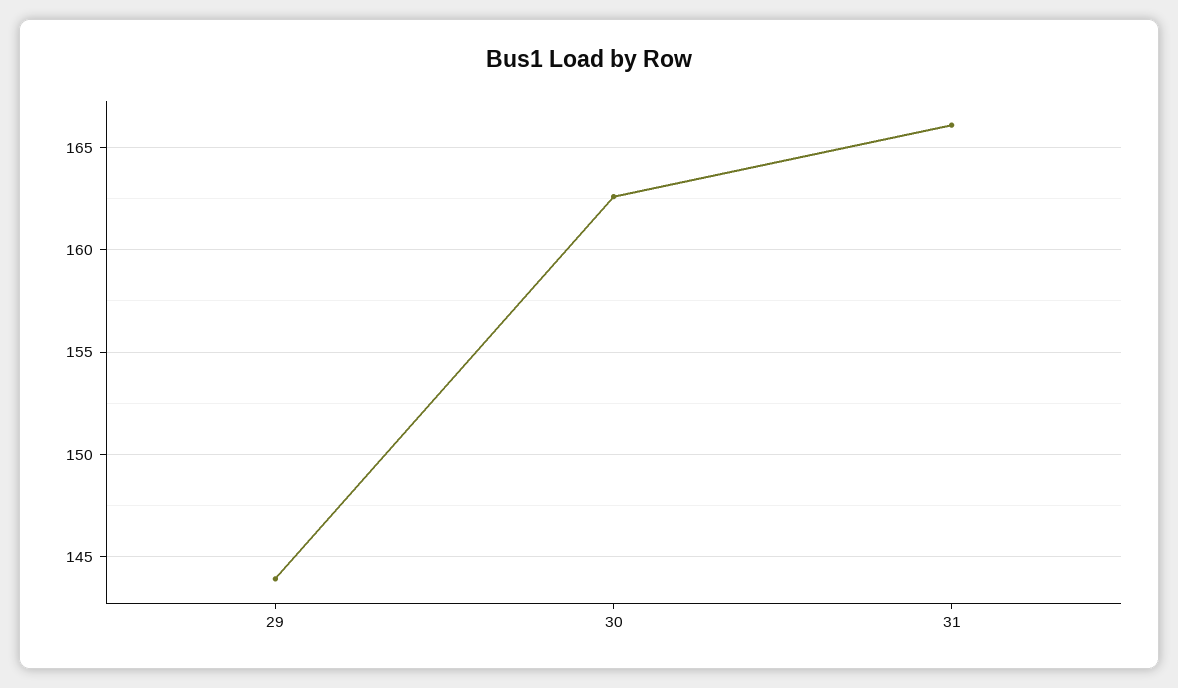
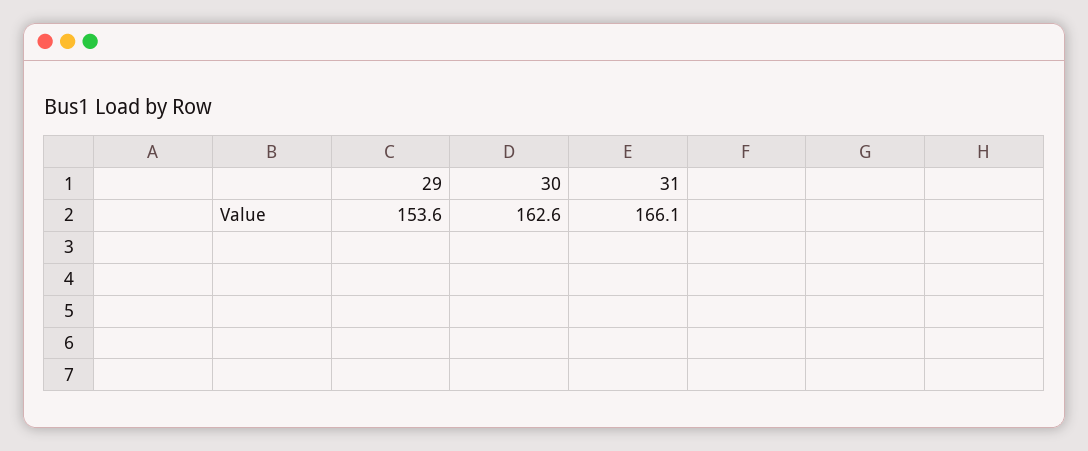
29: 144 -> 153.6

